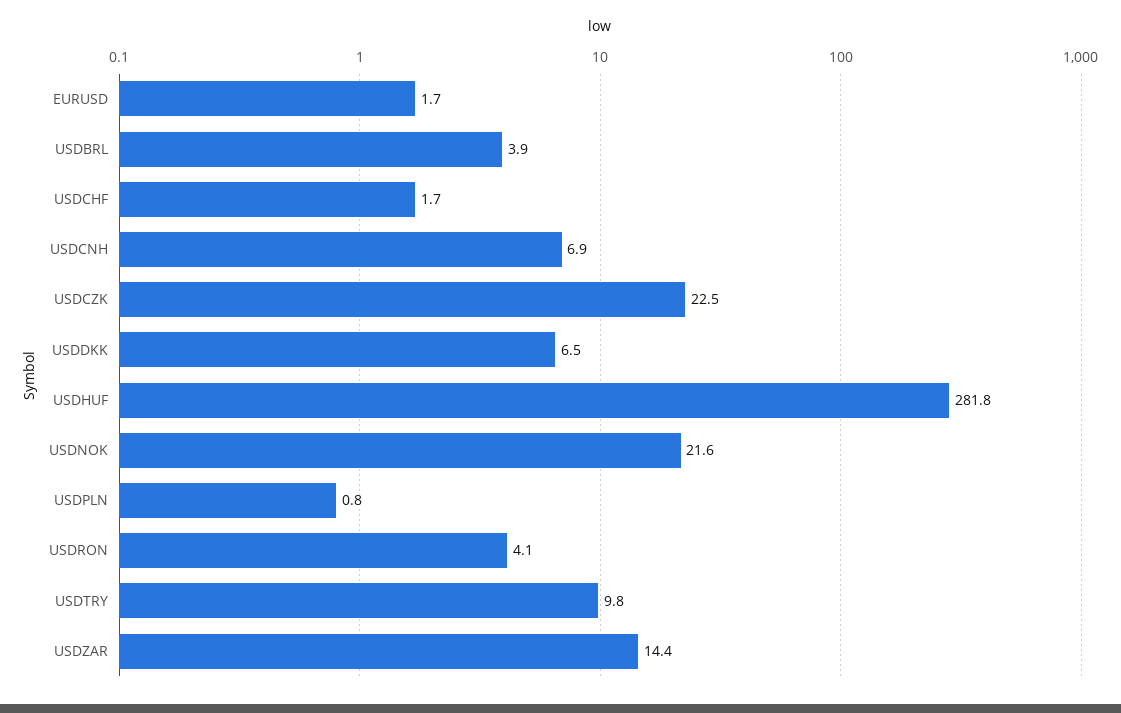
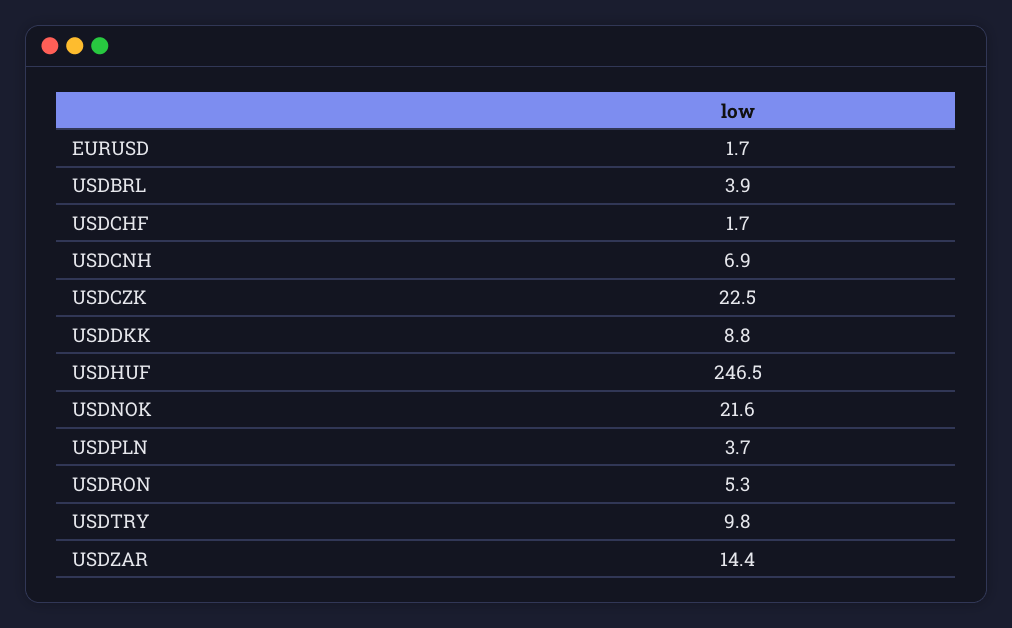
USDDKK: 6.5 -> 8.8
USDHUF: 281.8 -> 246.5
USDPLN: 0.8 -> 3.7
USDRON: 4.1 -> 5.3

